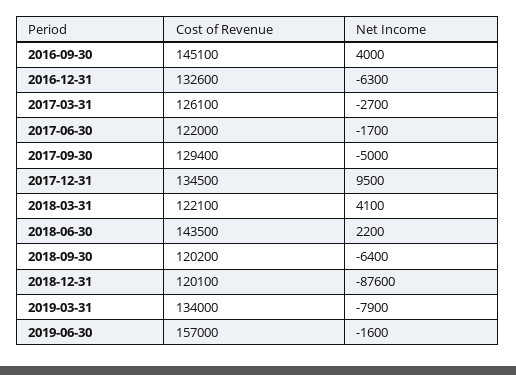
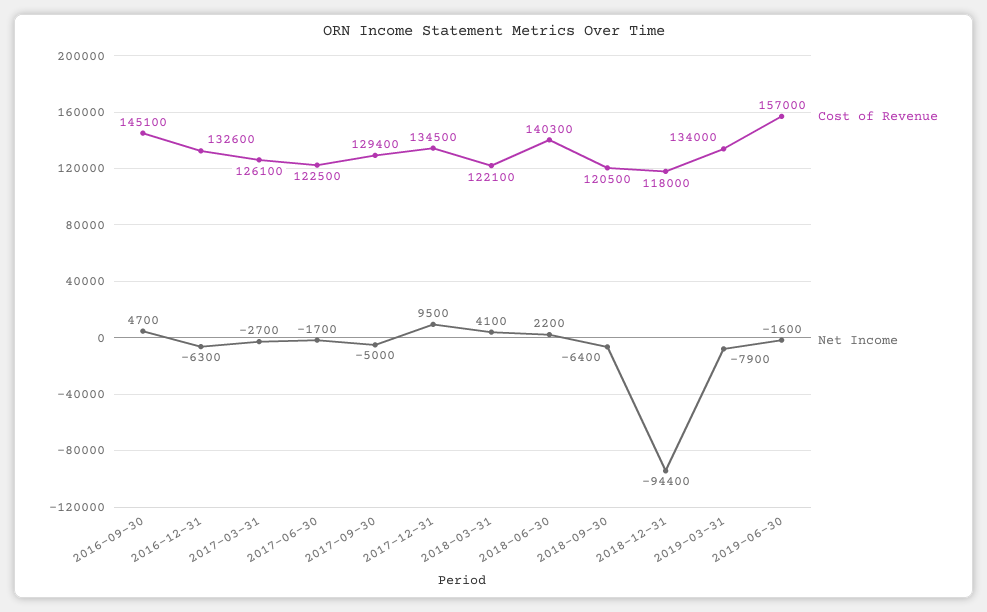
Net Income, 2016-09-30: 4000 -> 4700
Cost of Revenue, 2017-06-30: 122000 -> 122500
Cost of Revenue, 2018-06-30: 143500 -> 140300
Cost of Revenue, 2018-09-30: 120200 -> 120500
Cost of Revenue, 2018-12-31: 120100 -> 118000
Net Income, 2018-12-31: -87600 -> -94400

